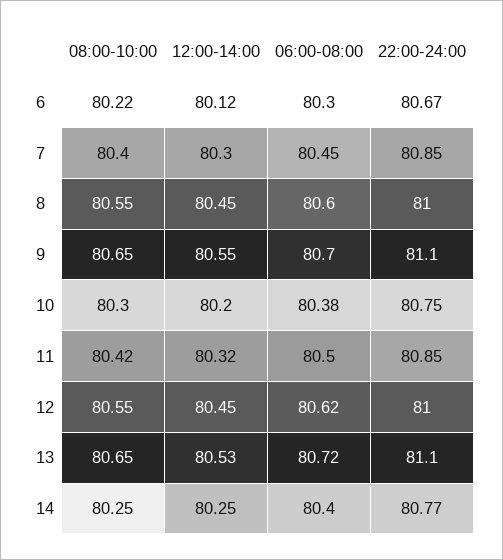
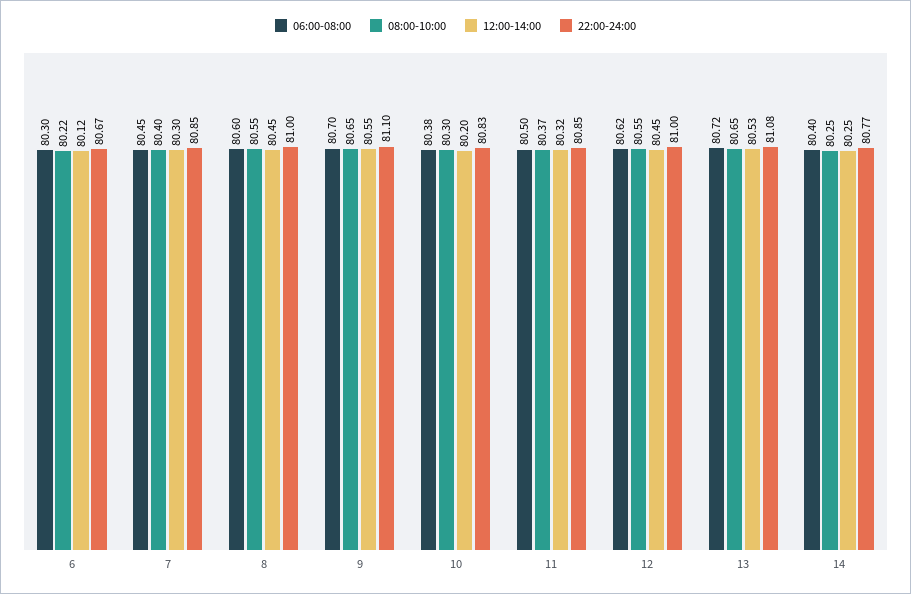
22:00-24:00, 10: 80.75 -> 80.83
08:00-10:00, 11: 80.42 -> 80.37
22:00-24:00, 13: 81.1 -> 81.08

